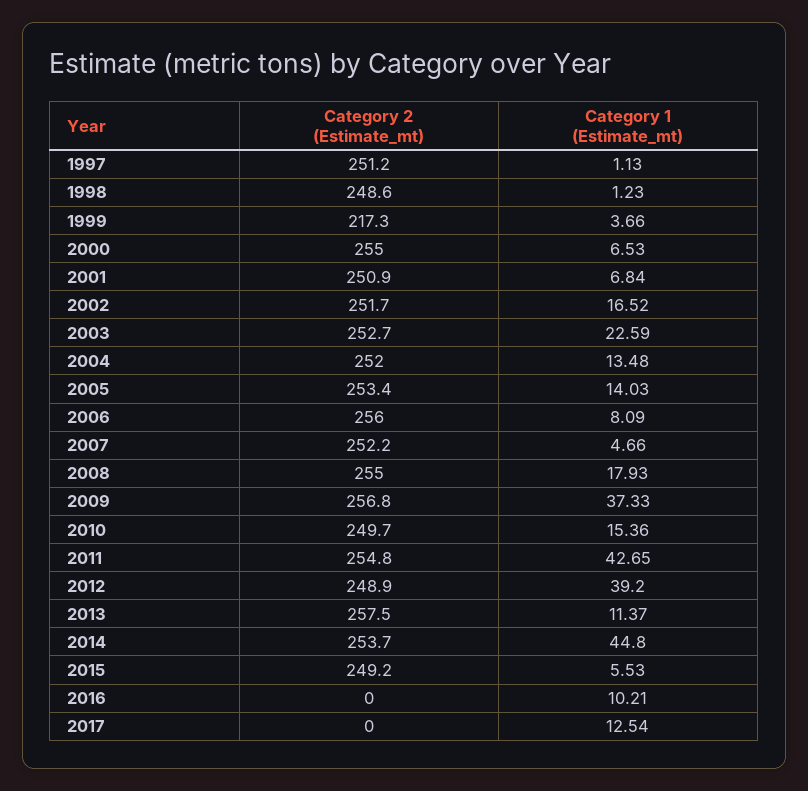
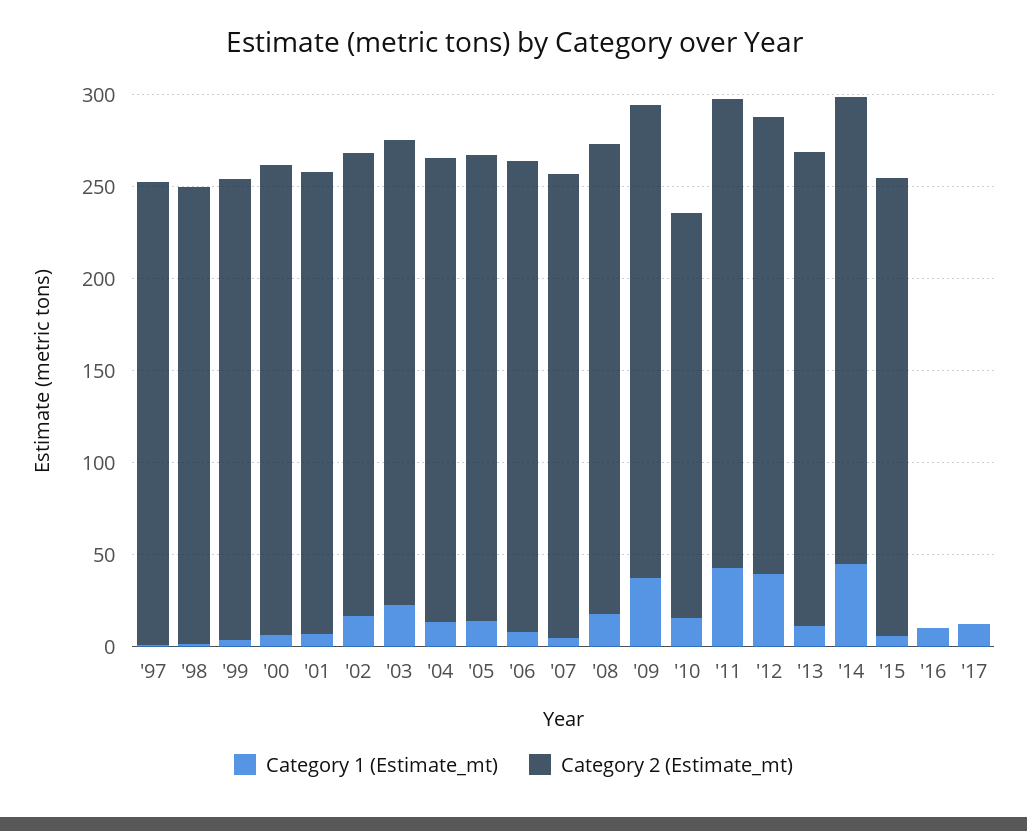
Category 2 (Estimate_mt), 1999: 217.3 -> 250
Category 2 (Estimate_mt), 2010: 249.7 -> 220

